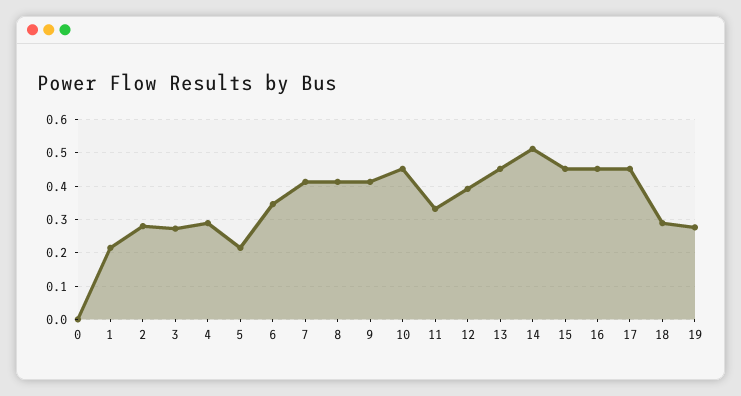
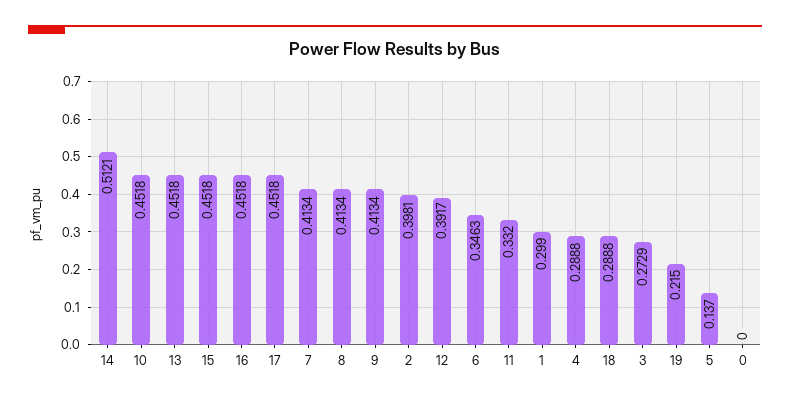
1: 0.22 -> 0.299
2: 0.28 -> 0.3981
5: 0.22 -> 0.137
19: 0.28 -> 0.215

